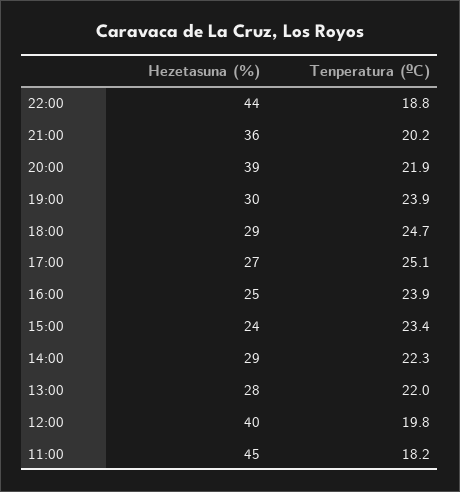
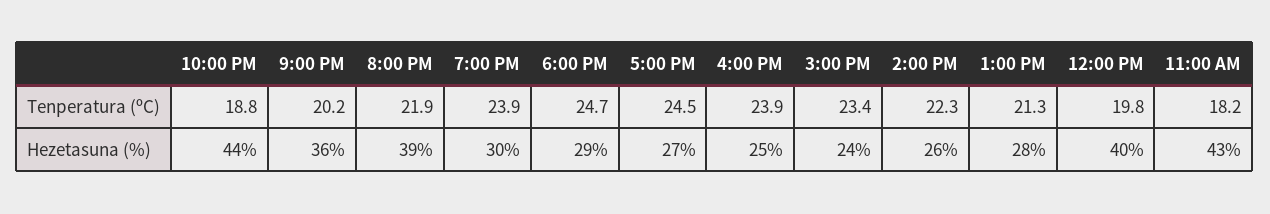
Tenperatura (ºC), 17:00: 25.1 -> 24.5
Hezetasuna (%), 14:00: 29 -> 26
Tenperatura (ºC), 13:00: 22 -> 21.3
Hezetasuna (%), 11:00: 45 -> 43

